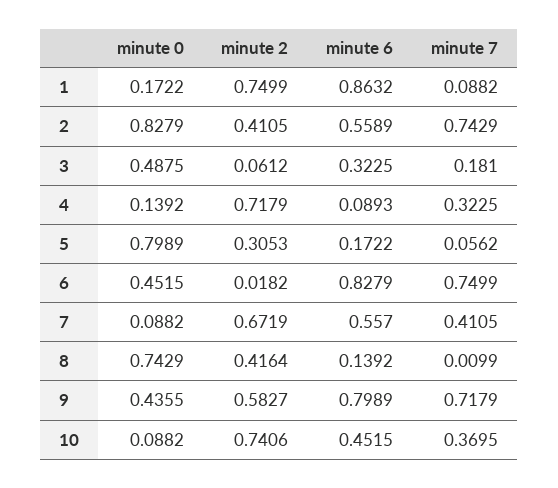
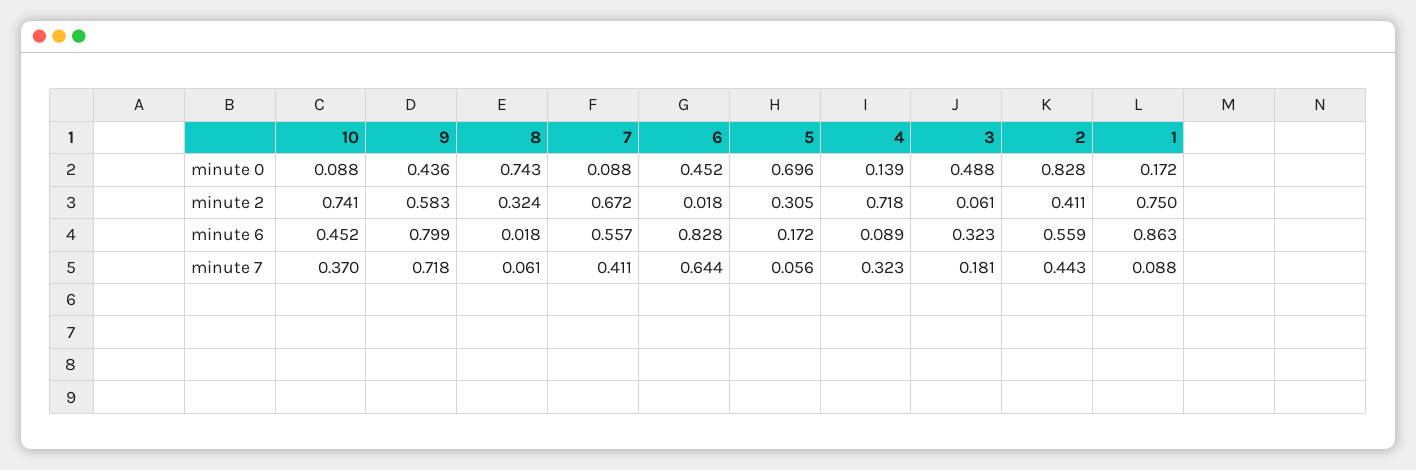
minute 7, 2: 0.7429 -> 0.443
minute 0, 5: 0.7989 -> 0.696
minute 7, 6: 0.7499 -> 0.644
minute 2, 8: 0.4164 -> 0.324
minute 6, 8: 0.1392 -> 0.018
minute 7, 8: 0.0099 -> 0.061

